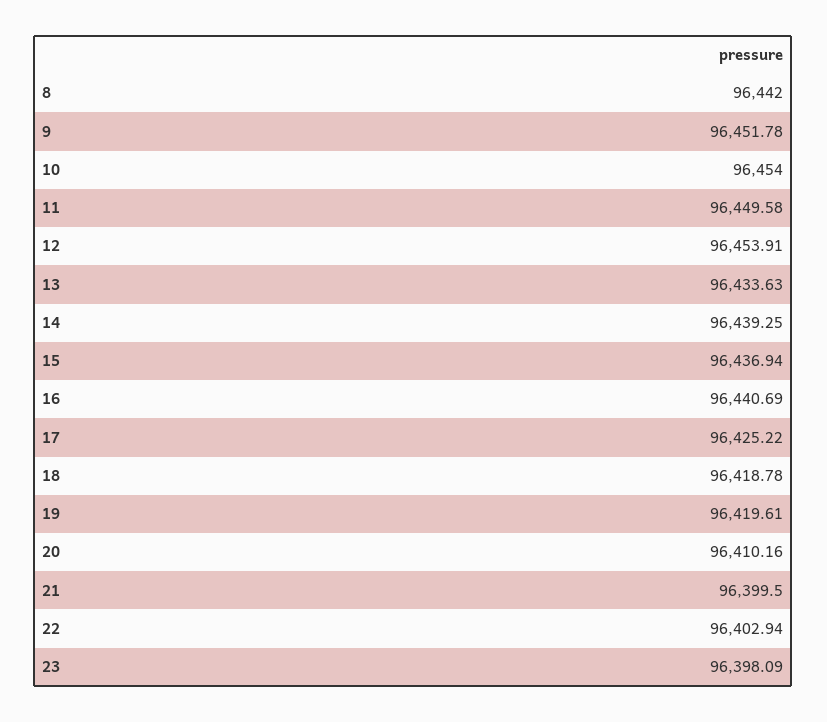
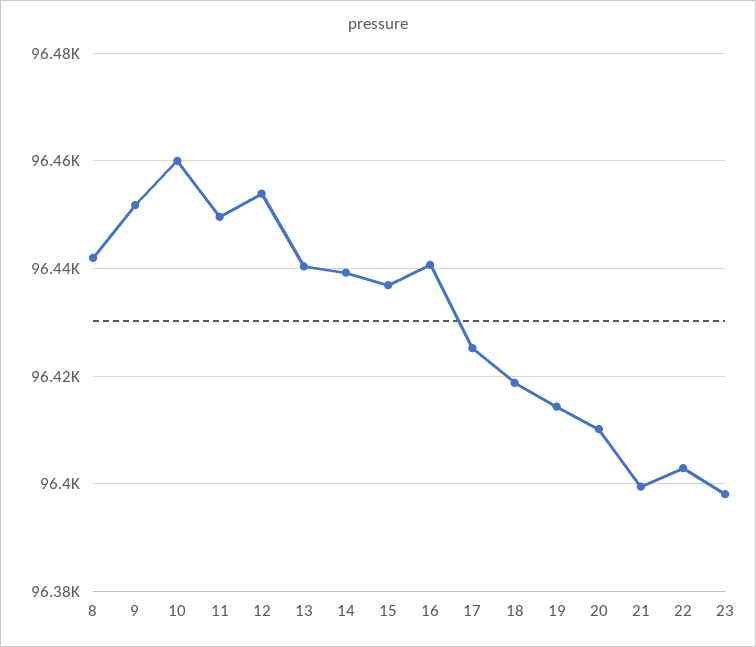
10: 96454 -> 96460
13: 96433.63 -> 96440
19: 96419.61 -> 96414

